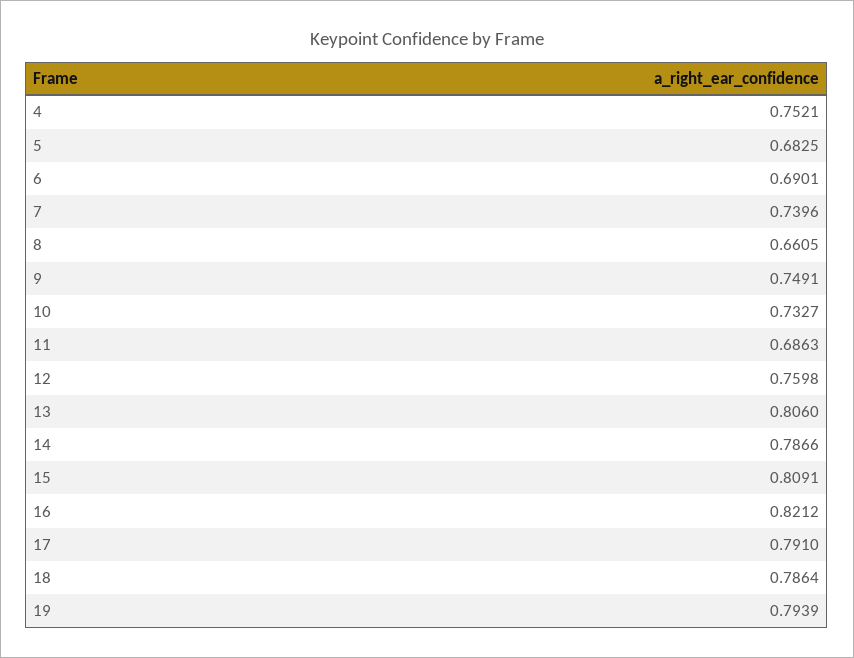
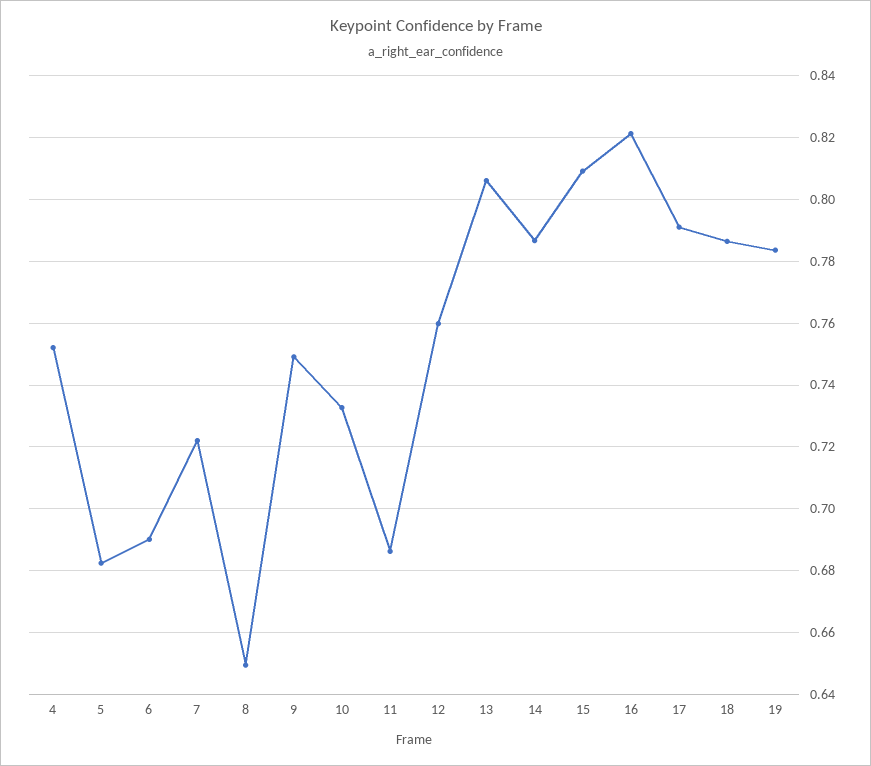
7: 0.7396 -> 0.722
8: 0.6605 -> 0.65
19: 0.7939 -> 0.784

